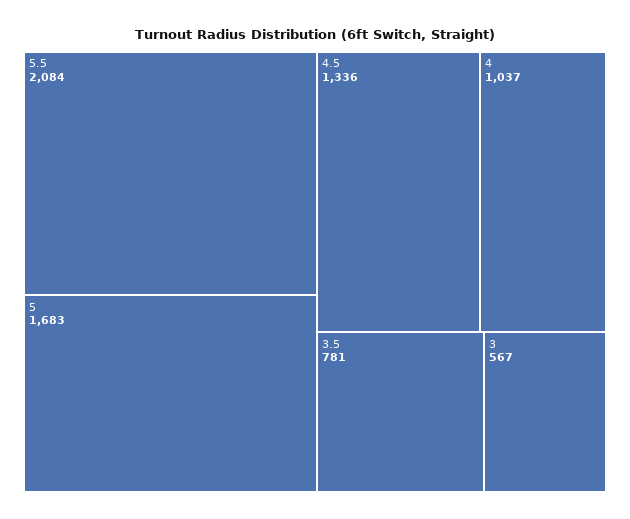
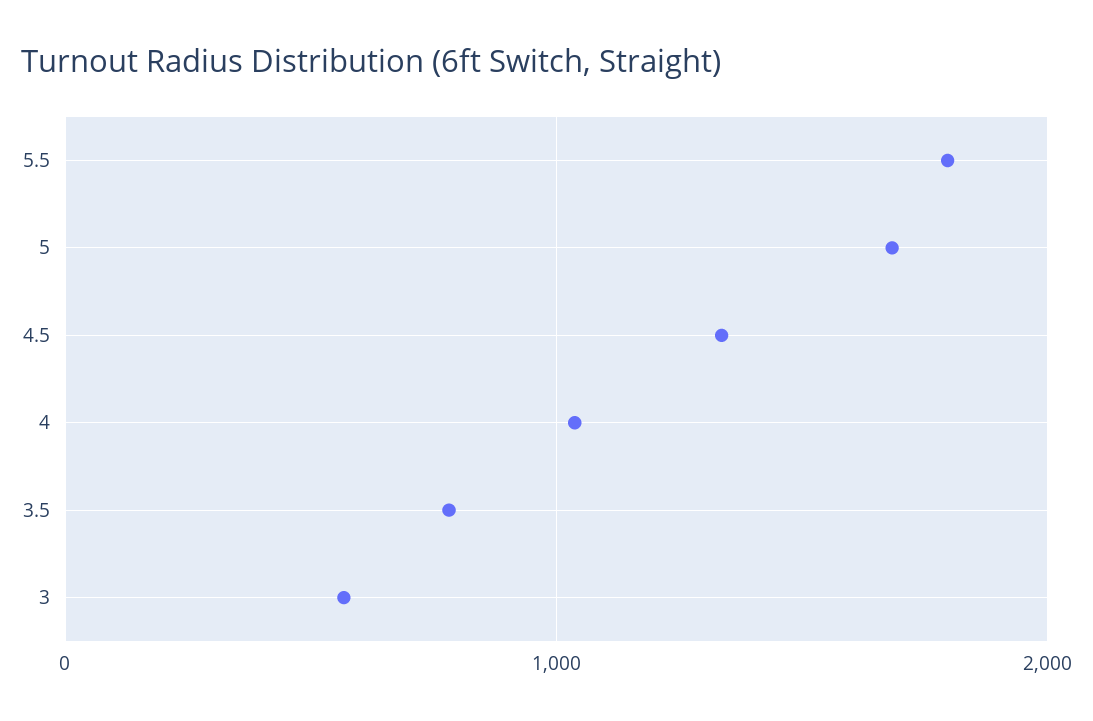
5.5: 2084 -> 1800

